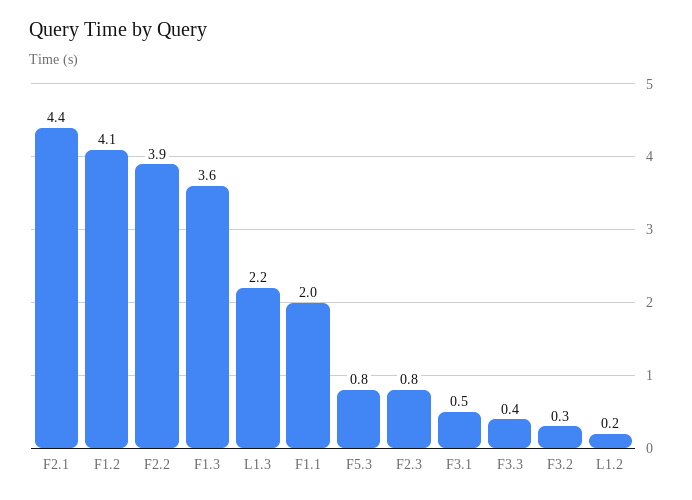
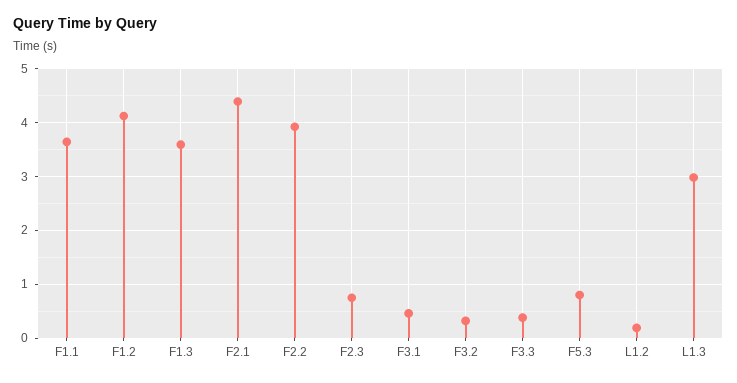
L1.3: 2.2 -> 3
F1.1: 2 -> 3.6

